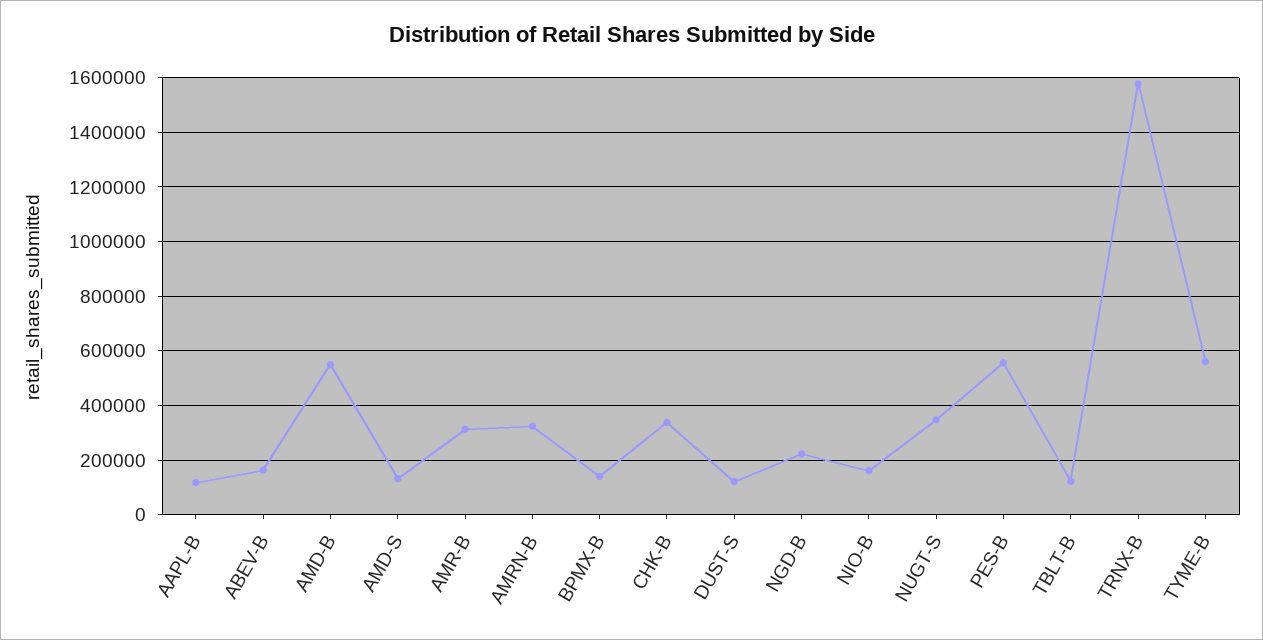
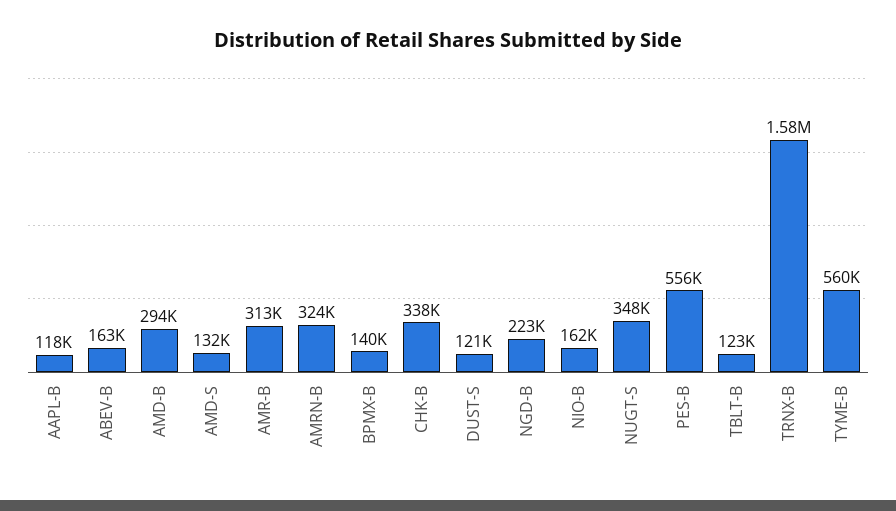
AMD-B: 550000 -> 294000

